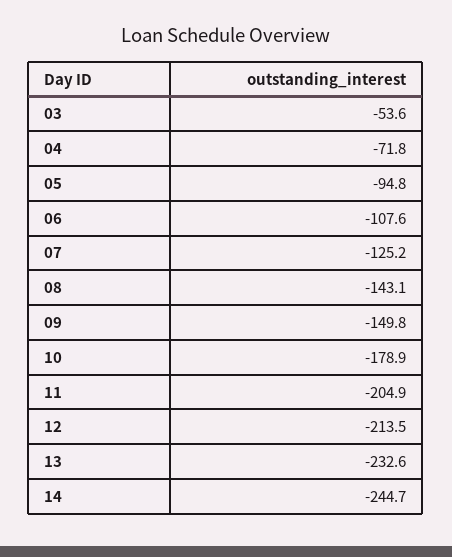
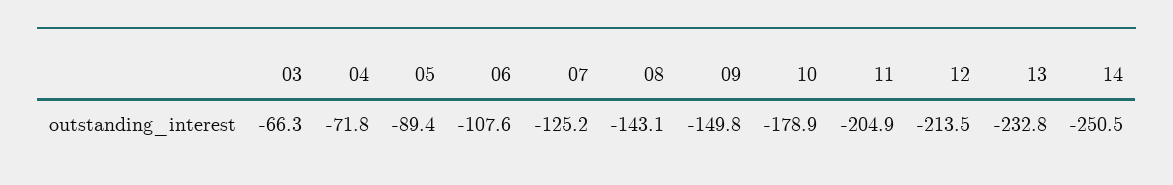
03: -53.6 -> -66.3
05: -94.8 -> -89.4
13: -232.6 -> -232.8
14: -244.7 -> -250.5

